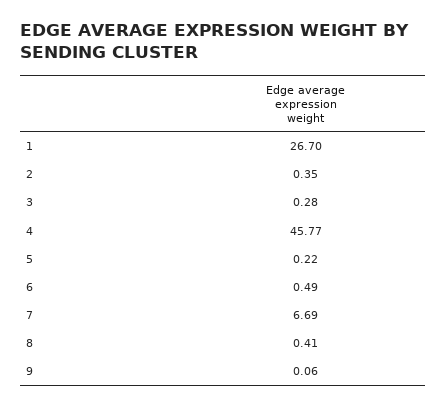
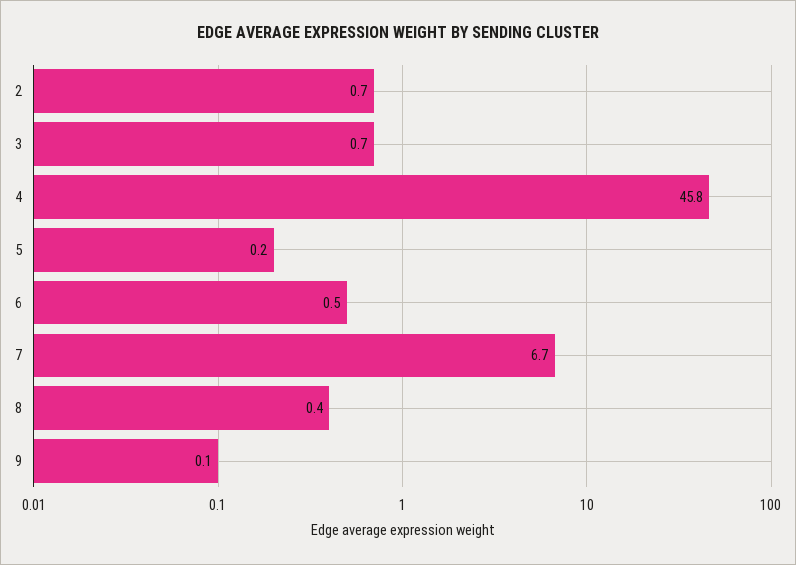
1: 26.7 -> none
2: 0.35 -> 0.7
3: 0.28 -> 0.7

